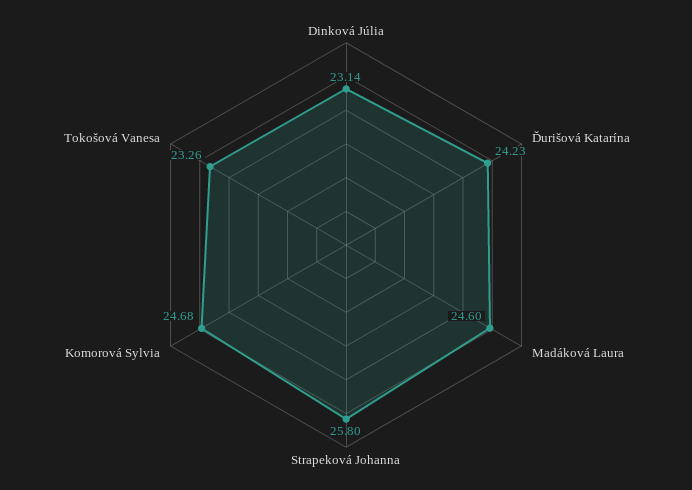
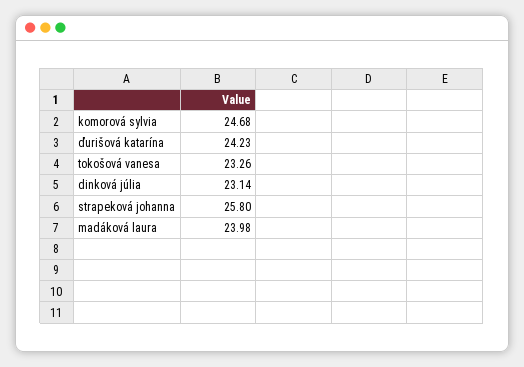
Madáková Laura: 24.6 -> 23.98

